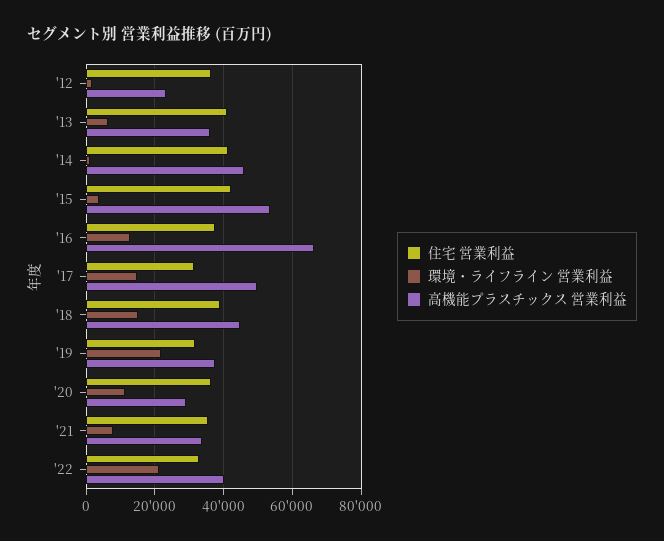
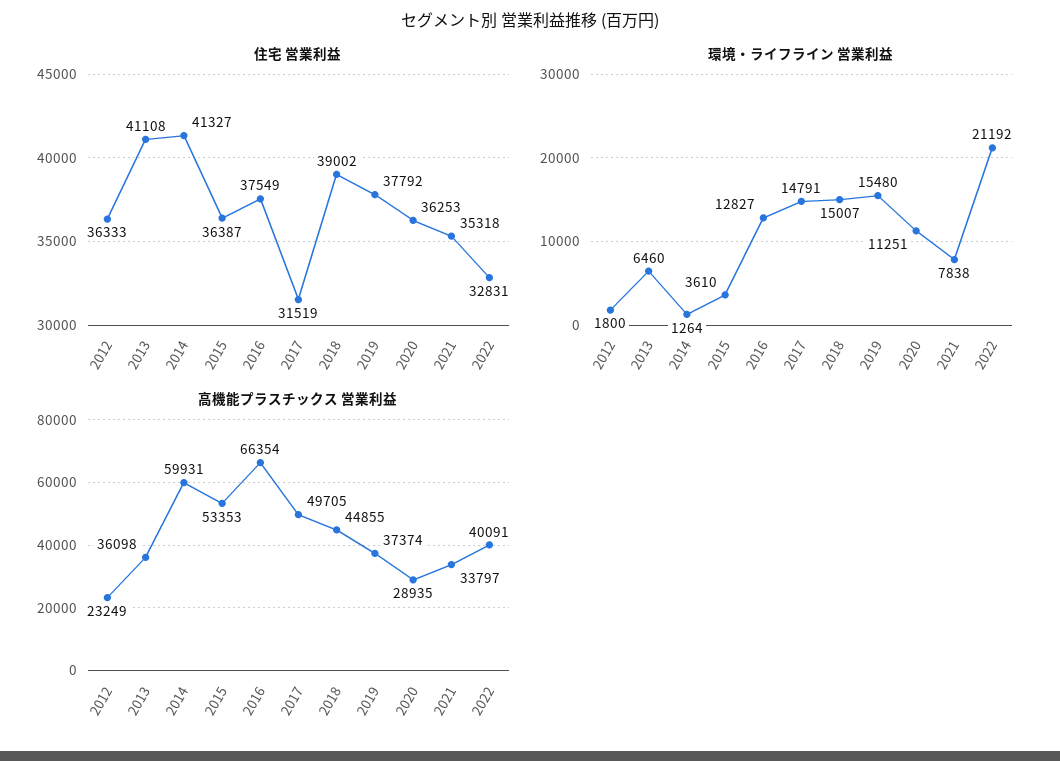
高機能プラスチックス 営業利益, '14: 46000 -> 59931
住宅 営業利益, '15: 42000 -> 36387
住宅 営業利益, '19: 32000 -> 37792
環境・ライフライン 営業利益, '19: 22000 -> 15480

